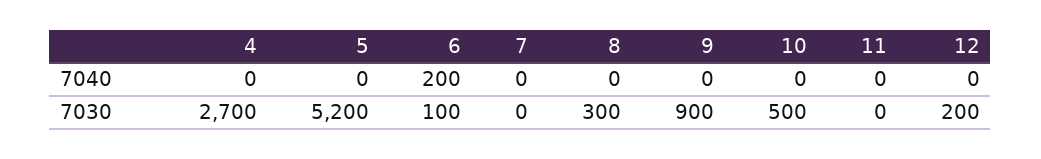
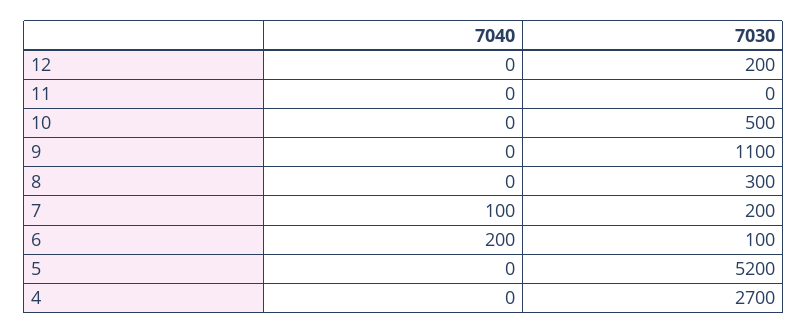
7, 7040: 0 -> 100
7, 7030: 0 -> 200
9, 7030: 900 -> 1100

